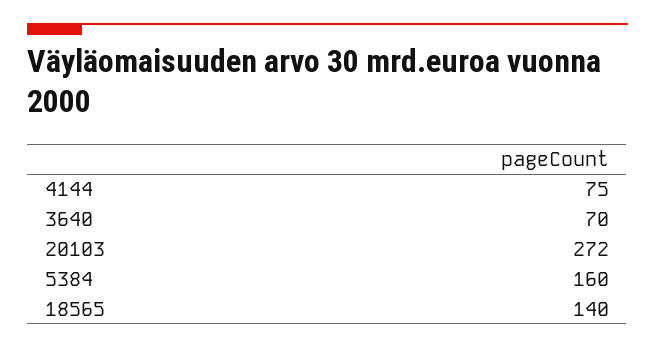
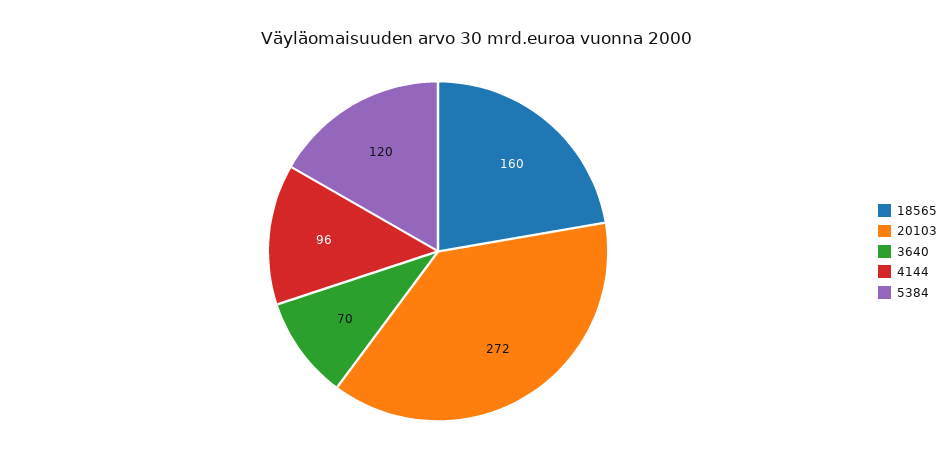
4144: 75 -> 96
5384: 160 -> 120
18565: 140 -> 160

